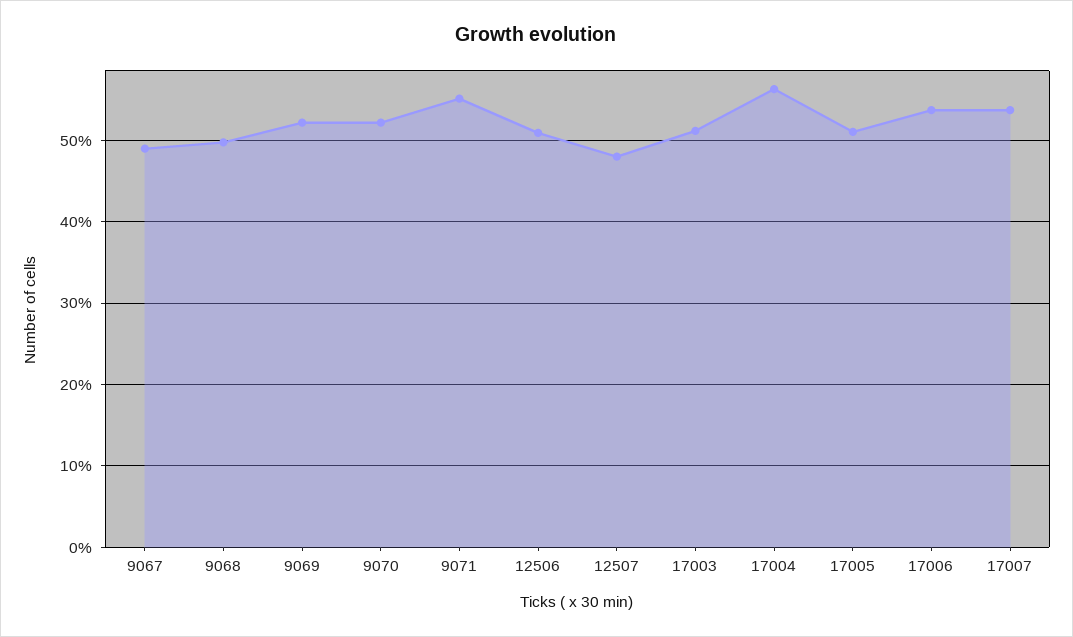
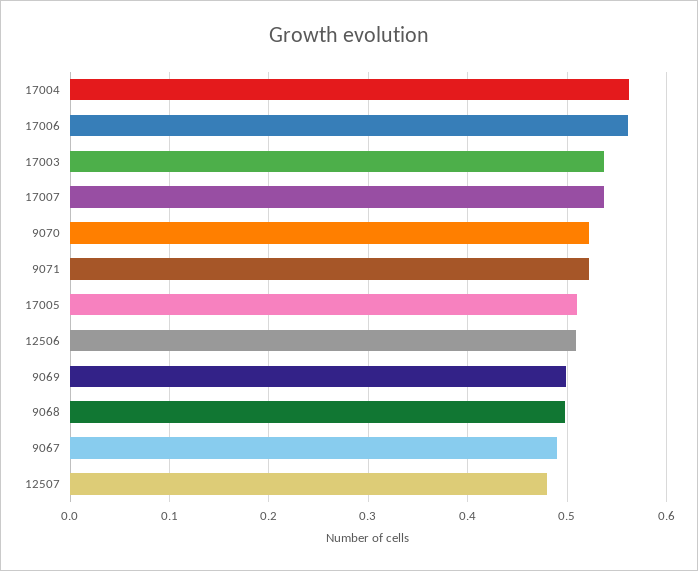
9069: 0.52 -> 0.5
9071: 0.55 -> 0.52
17003: 0.51 -> 0.54
17006: 0.54 -> 0.56

